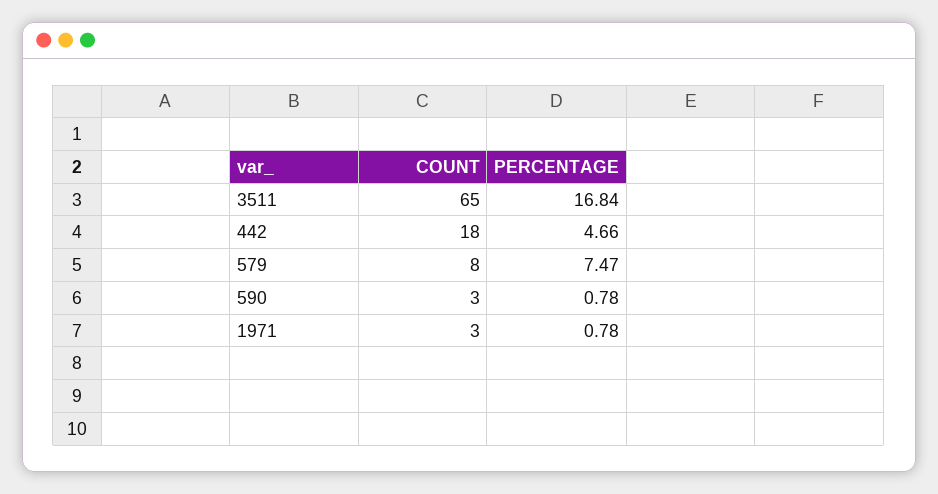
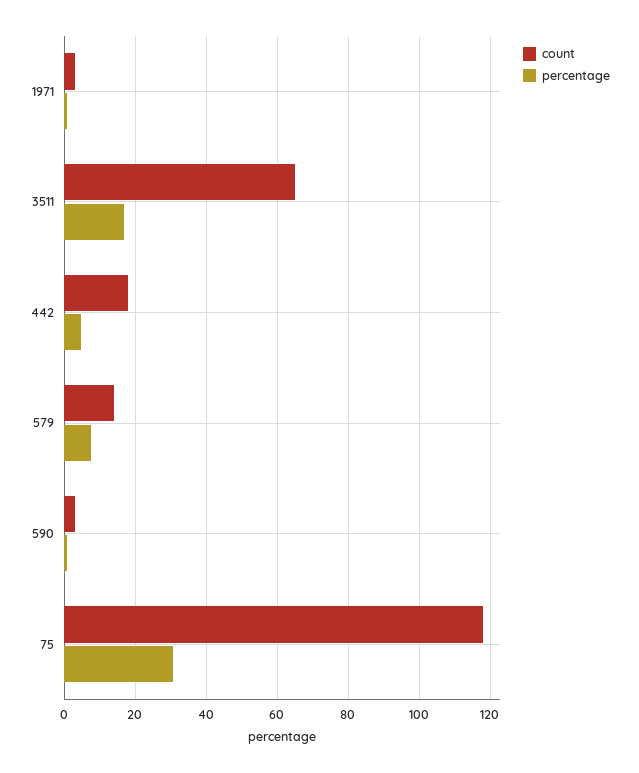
COUNT, 579: 8 -> 14
COUNT, 75: none -> 118
PERCENTAGE, 75: none -> 30

